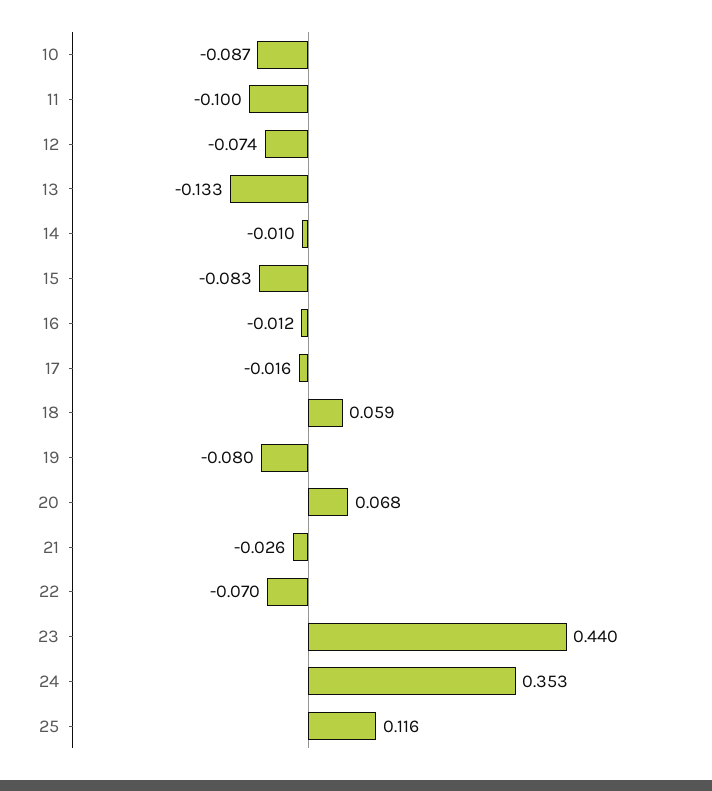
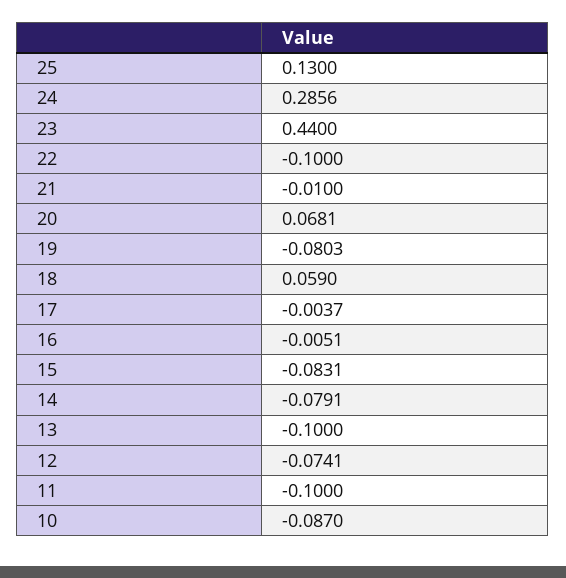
13: -0.133 -> -0.1
14: -0.01 -> -0.0791
16: -0.012 -> -0.0051
17: -0.016 -> -0.0037
21: -0.026 -> -0.01
22: -0.07 -> -0.1
24: 0.353 -> 0.2856
25: 0.116 -> 0.13

